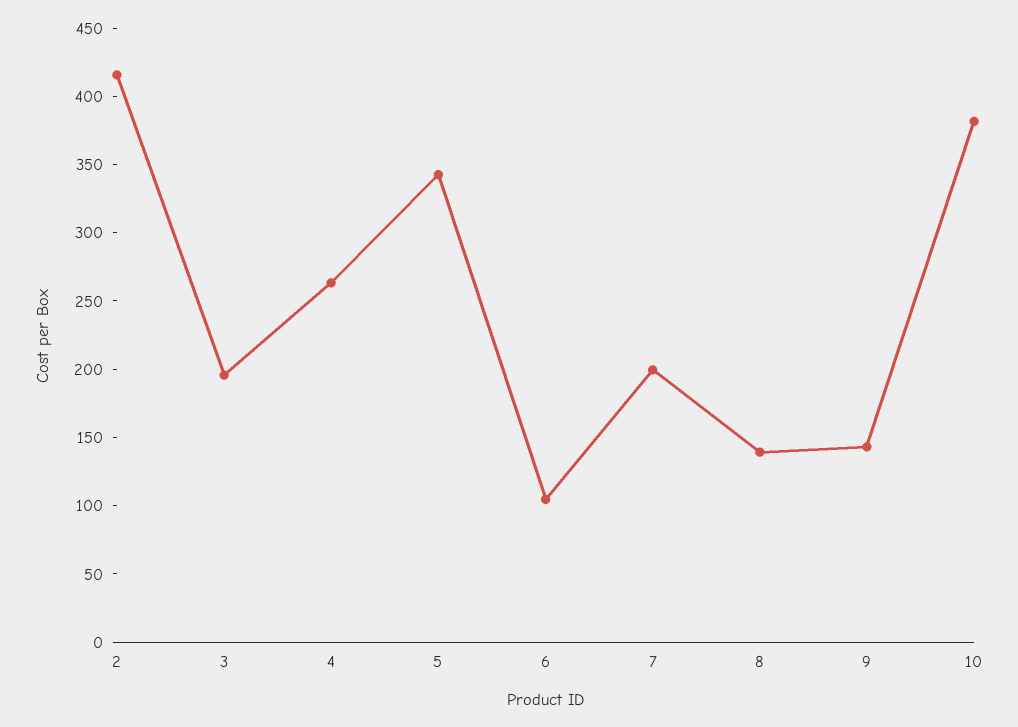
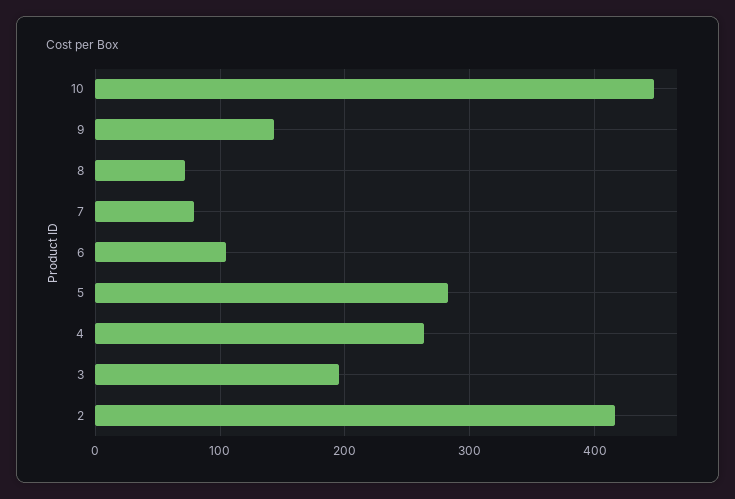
5: 340 -> 280
7: 200 -> 80
8: 140 -> 70
10: 380 -> 450

